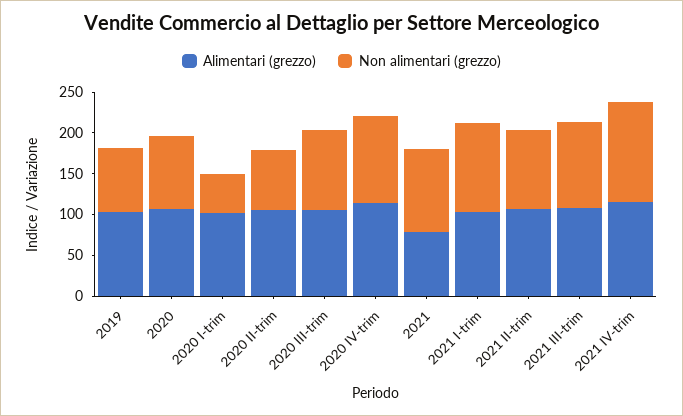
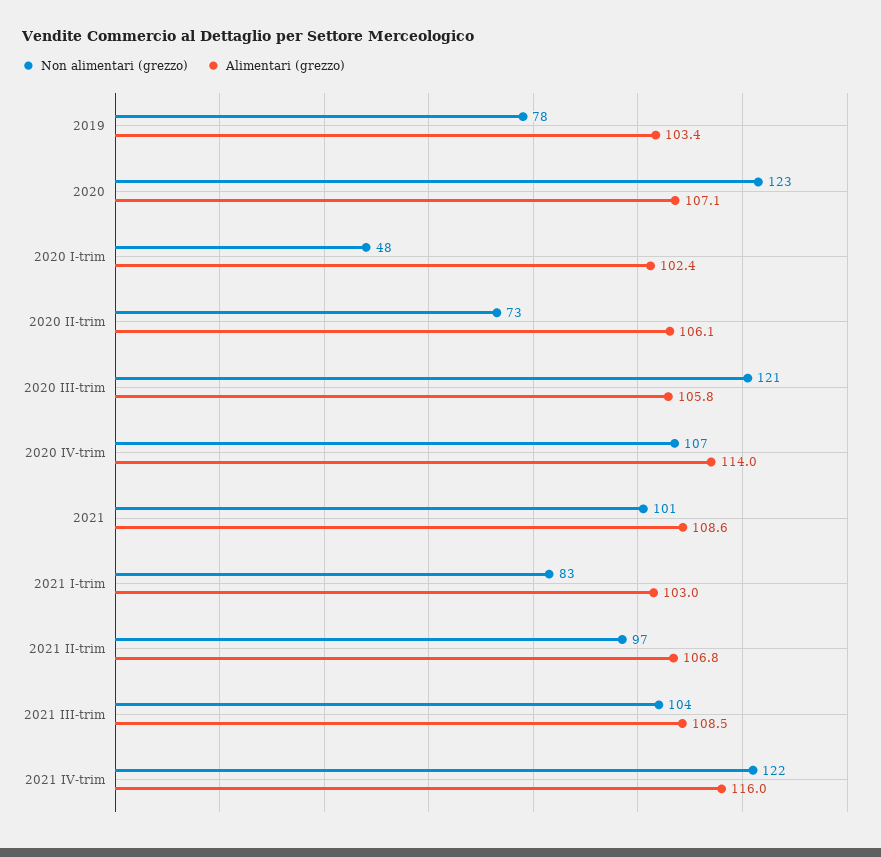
Non alimentari (grezzo), 2020: 90 -> 123
Non alimentari (grezzo), 2020 III-trim: 100 -> 121
Alimentari (grezzo), 2021: 80 -> 108.6
Non alimentari (grezzo), 2021 I-trim: 110 -> 83

